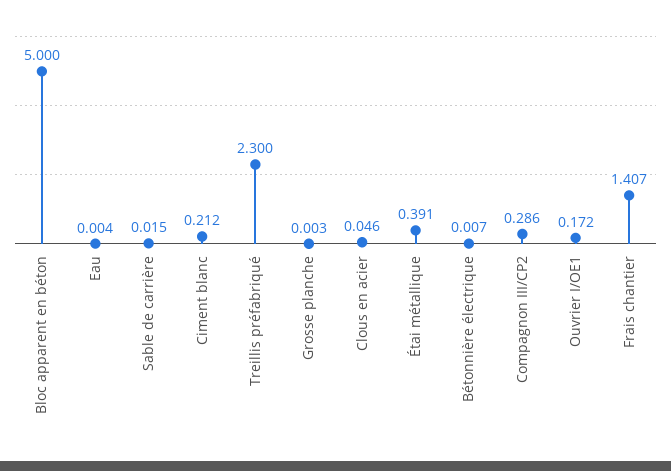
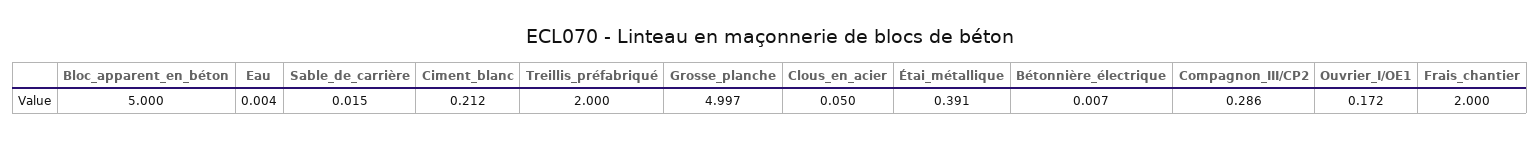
Treillis préfabriqué: 2.3 -> 2
Grosse planche: 0.003 -> 4.997
Clous en acier: 0.046 -> 0.05
Frais chantier: 1.407 -> 2

